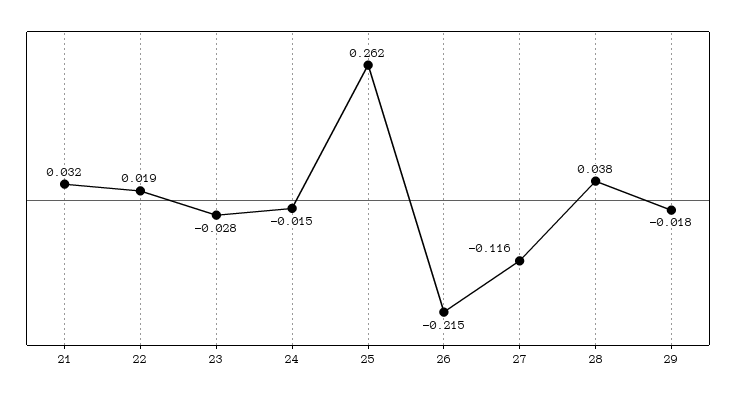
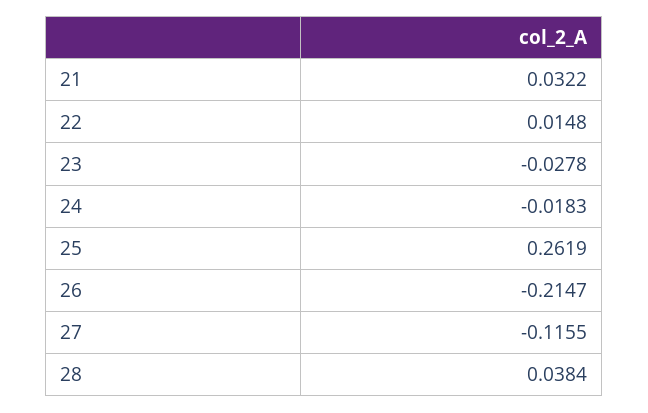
22: 0.019 -> 0.0148
24: -0.015 -> -0.0183
29: -0.018 -> none

